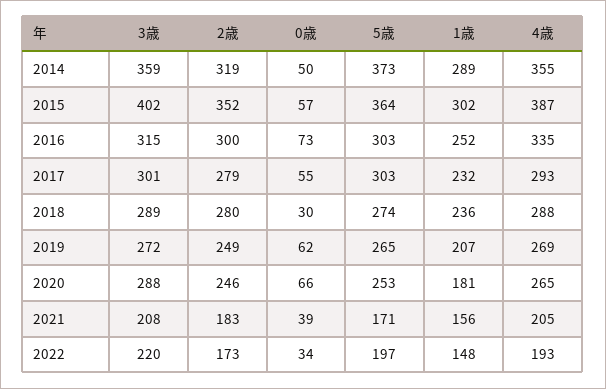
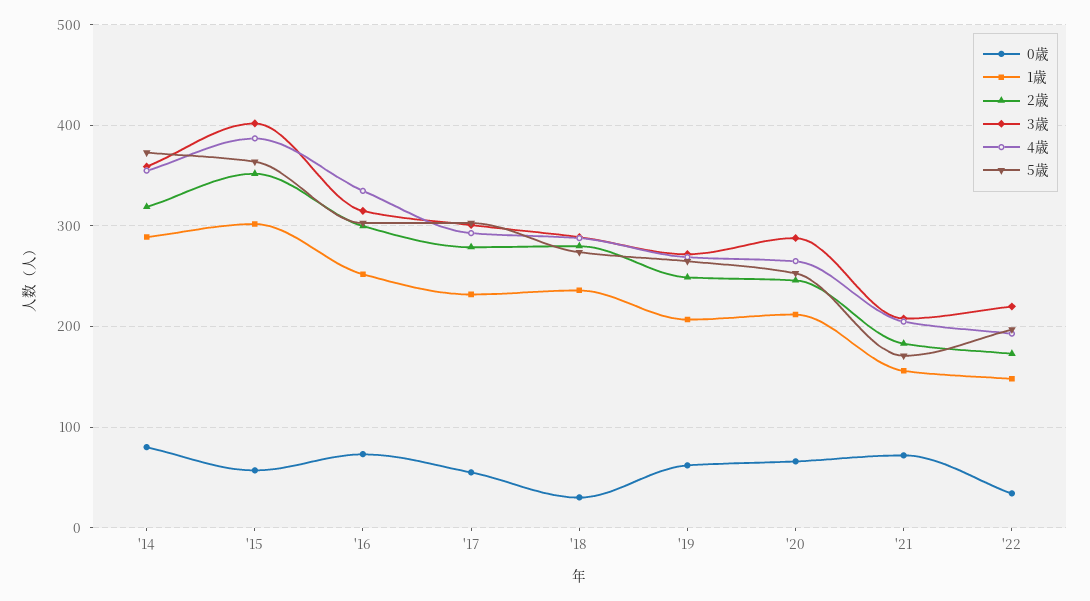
0歳, 2014: 50 -> 80
1歳, 2020: 181 -> 210
0歳, 2021: 39 -> 70

